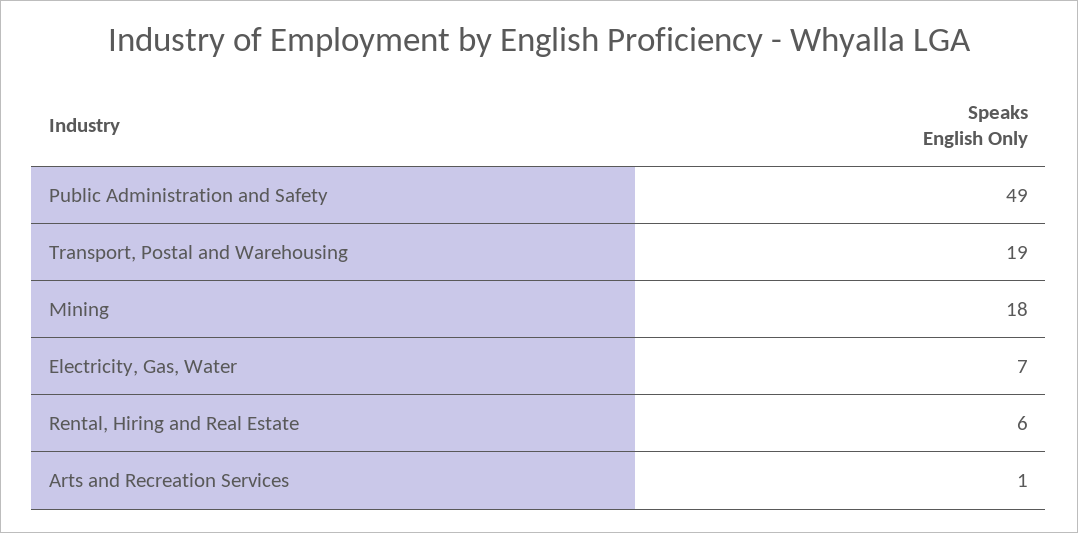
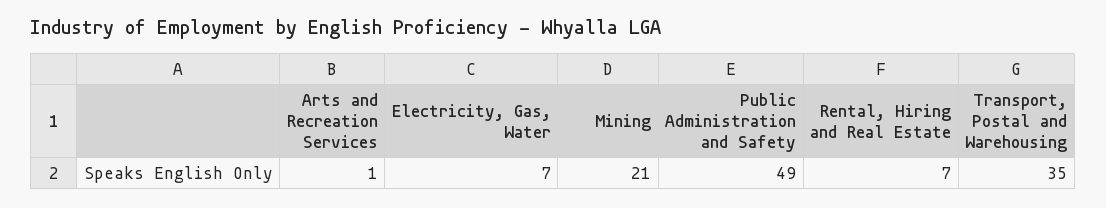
Transport, Postal and Warehousing: 19 -> 35
Mining: 18 -> 21
Rental, Hiring and Real Estate: 6 -> 7

